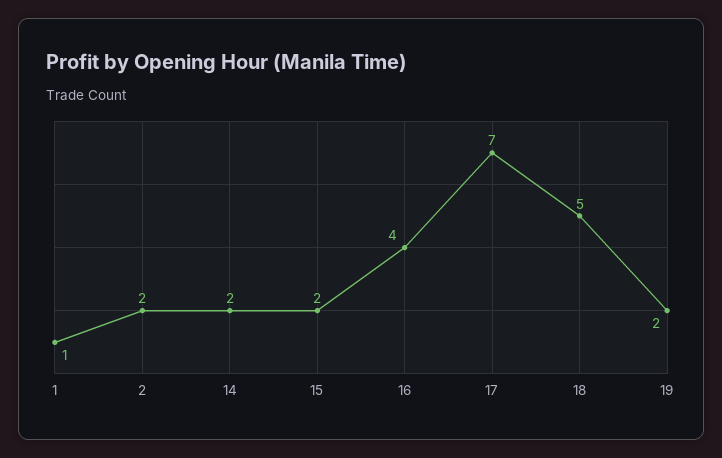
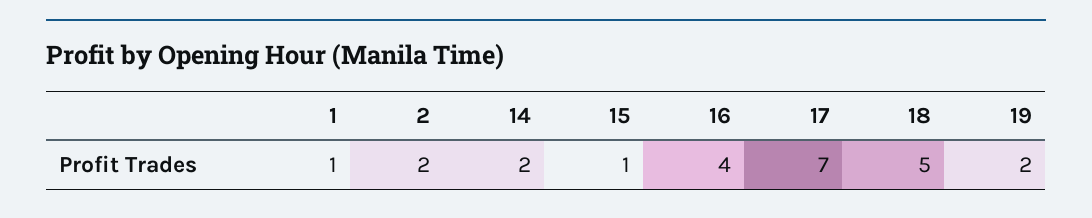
15: 2 -> 1

